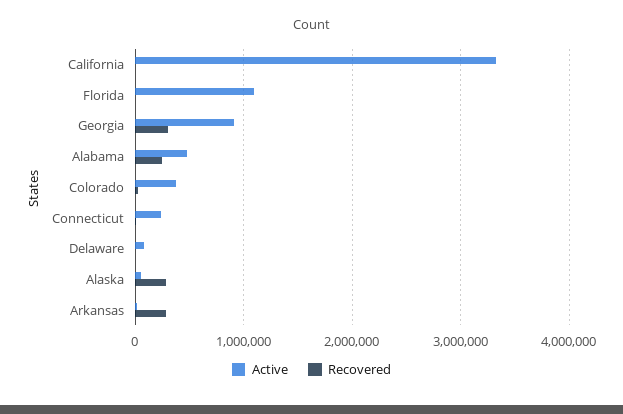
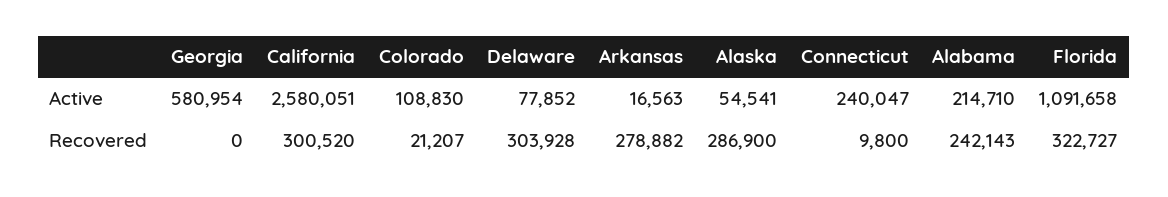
Active, California: 3300000 -> 2580051
Recovered, California: 0 -> 300520
Recovered, Florida: 0 -> 322727
Active, Georgia: 900000 -> 580954
Recovered, Georgia: 300000 -> 0
Active, Alabama: 500000 -> 214710
Active, Colorado: 400000 -> 108830
Recovered, Delaware: 0 -> 303928

